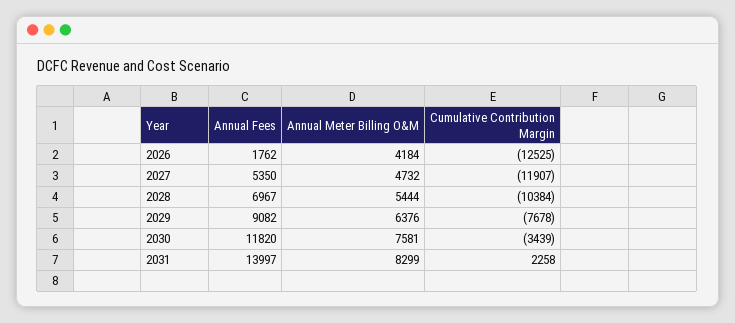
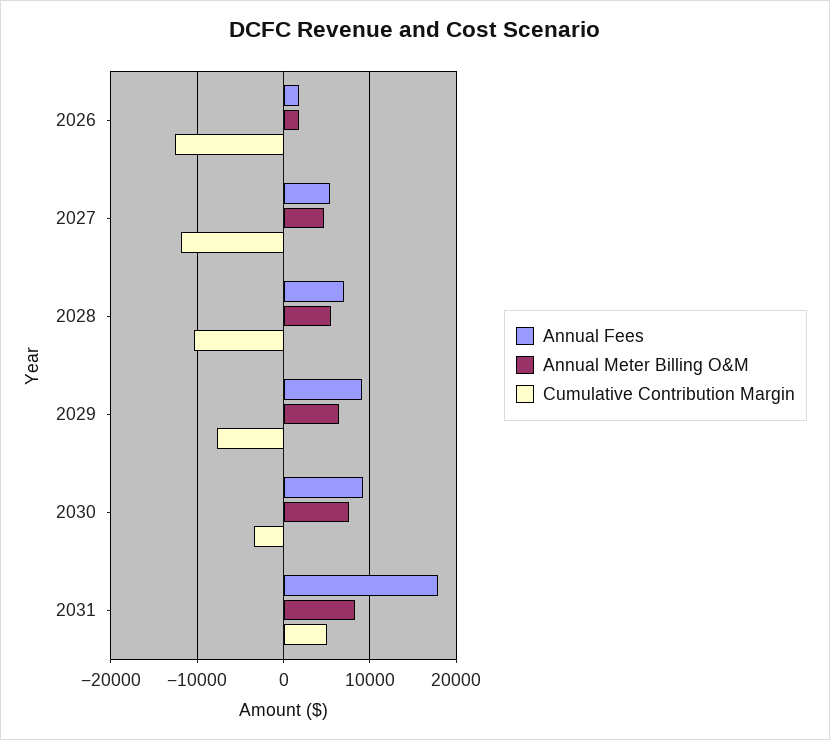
Annual Meter Billing O&M, 2026: 4184 -> 2000
Annual Fees, 2030: 11820 -> 9000
Annual Fees, 2031: 13997 -> 18000
Cumulative Contribution Margin, 2031: 2258 -> 5000

